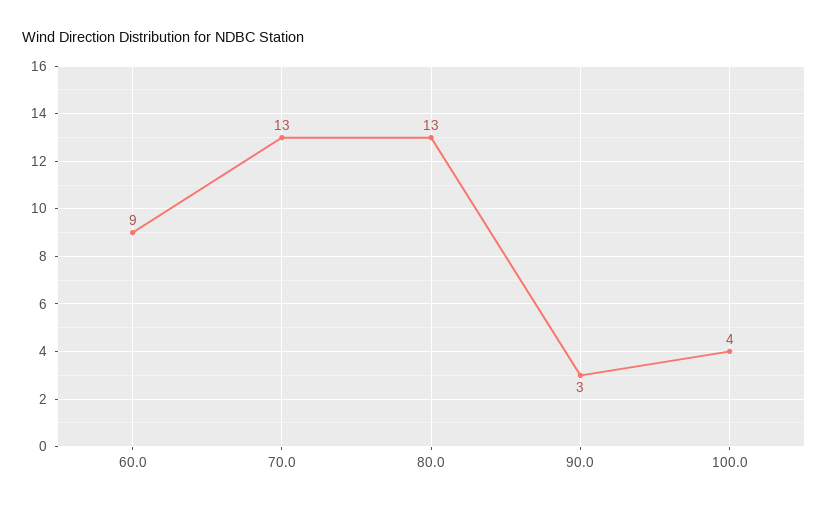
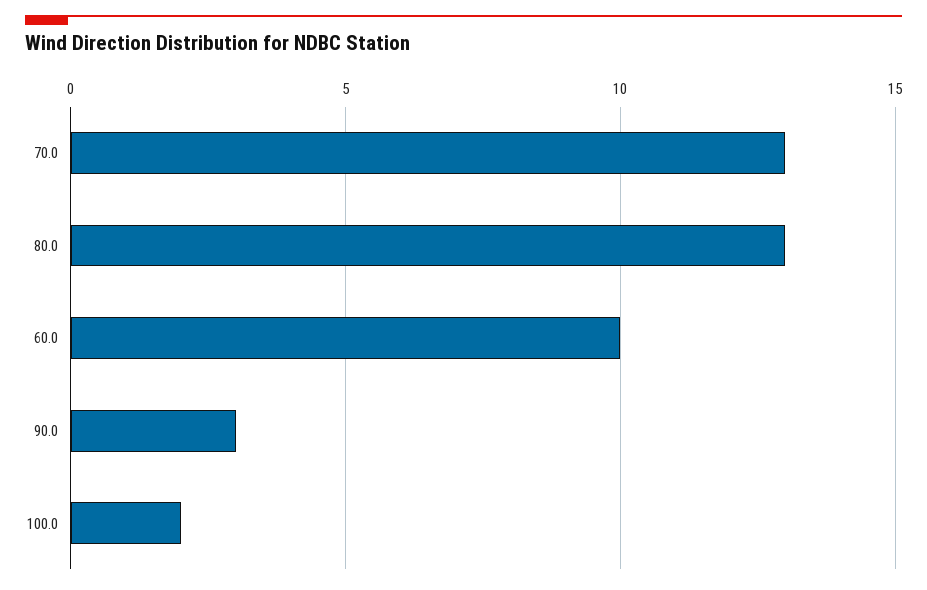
60.0: 9 -> 10
100.0: 4 -> 2

